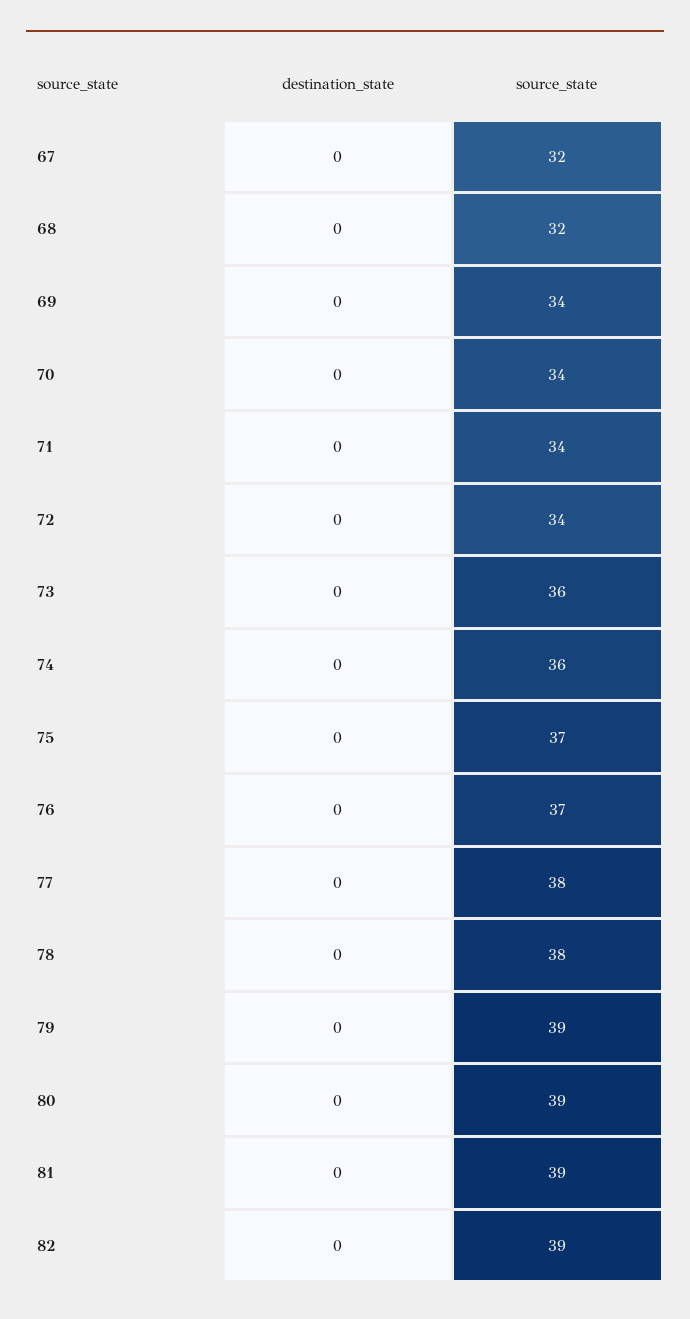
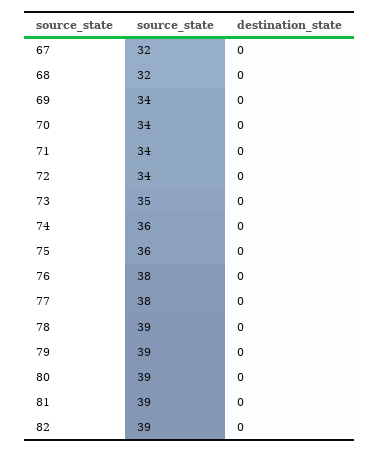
source_state, 73: 36 -> 35
source_state, 75: 37 -> 36
source_state, 76: 37 -> 38
source_state, 78: 38 -> 39

